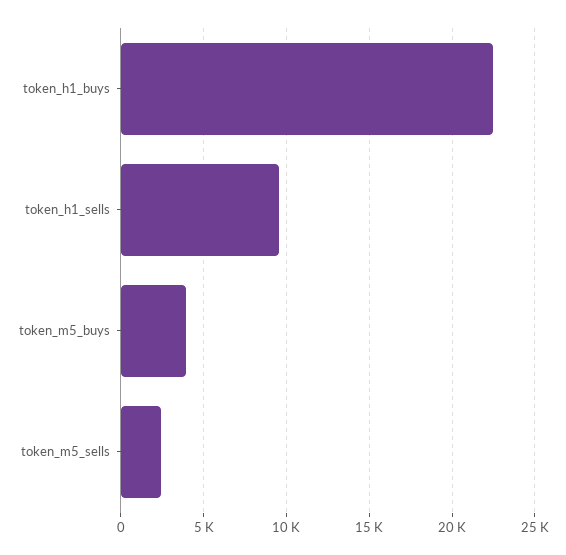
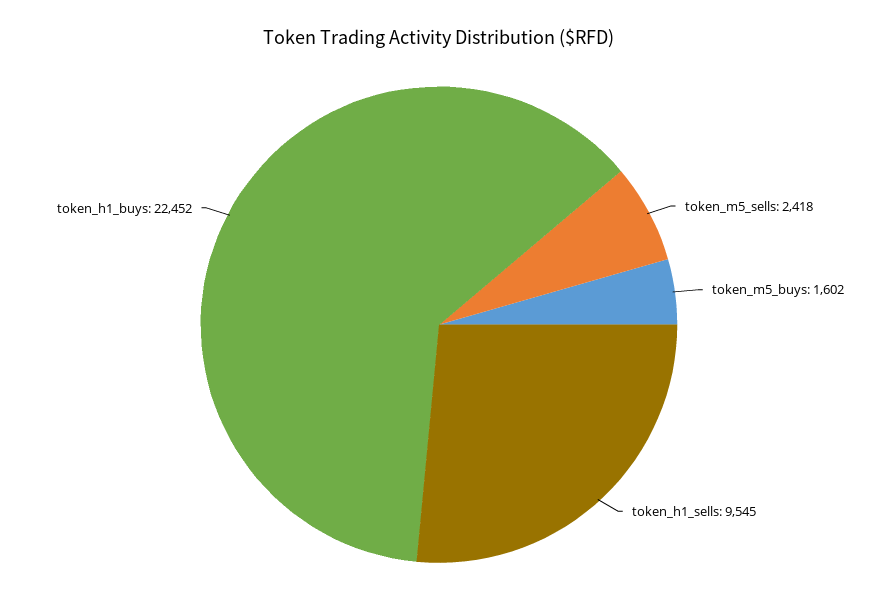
token_m5_buys: 4000 -> 1602

